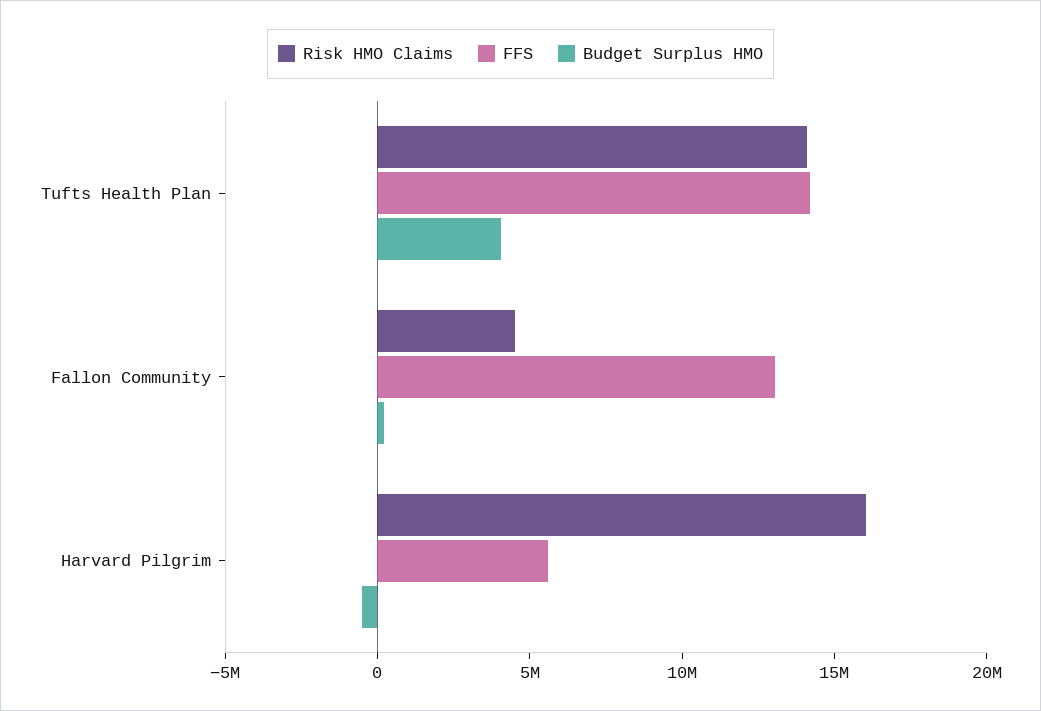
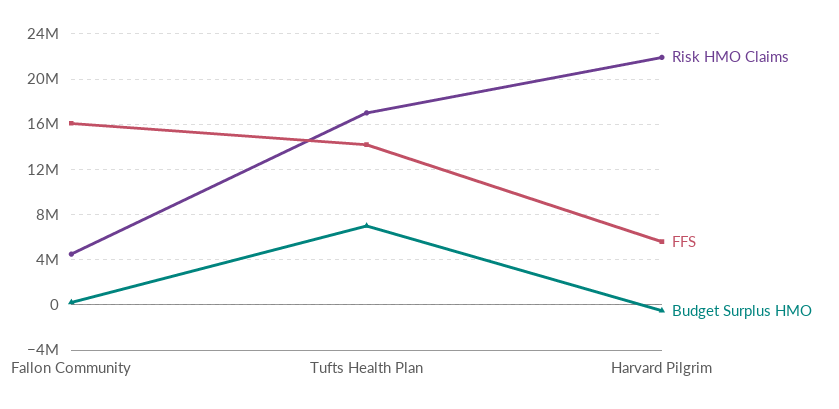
Risk HMO Claims, Tufts Health Plan: 14000000 -> 17000000
Budget Surplus HMO, Tufts Health Plan: 4000000 -> 7000000
FFS, Fallon Community: 13000000 -> 16000000
Risk HMO Claims, Harvard Pilgrim: 16000000 -> 22000000

